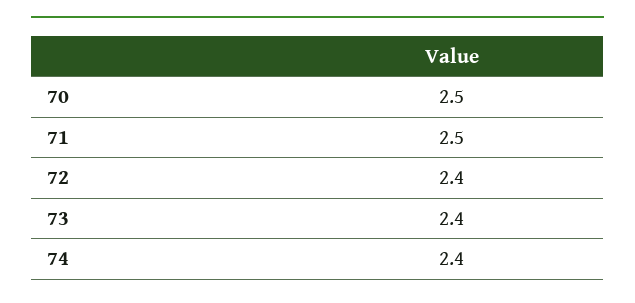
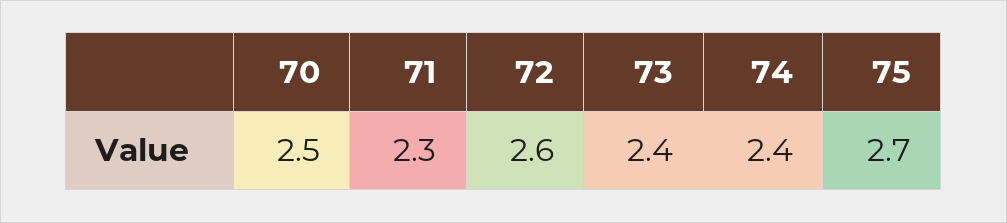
71: 2.5 -> 2.3
72: 2.4 -> 2.6
75: none -> 2.7

